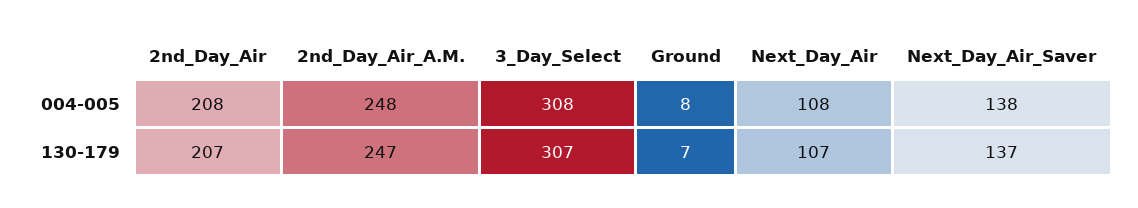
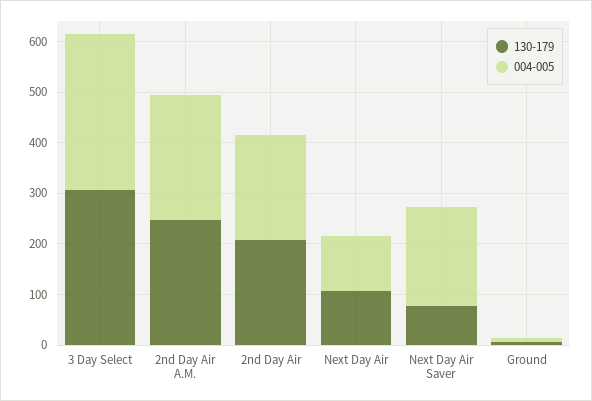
004-005, Next_Day_Air_Saver: 138 -> 200
130-179, Next_Day_Air_Saver: 137 -> 80

